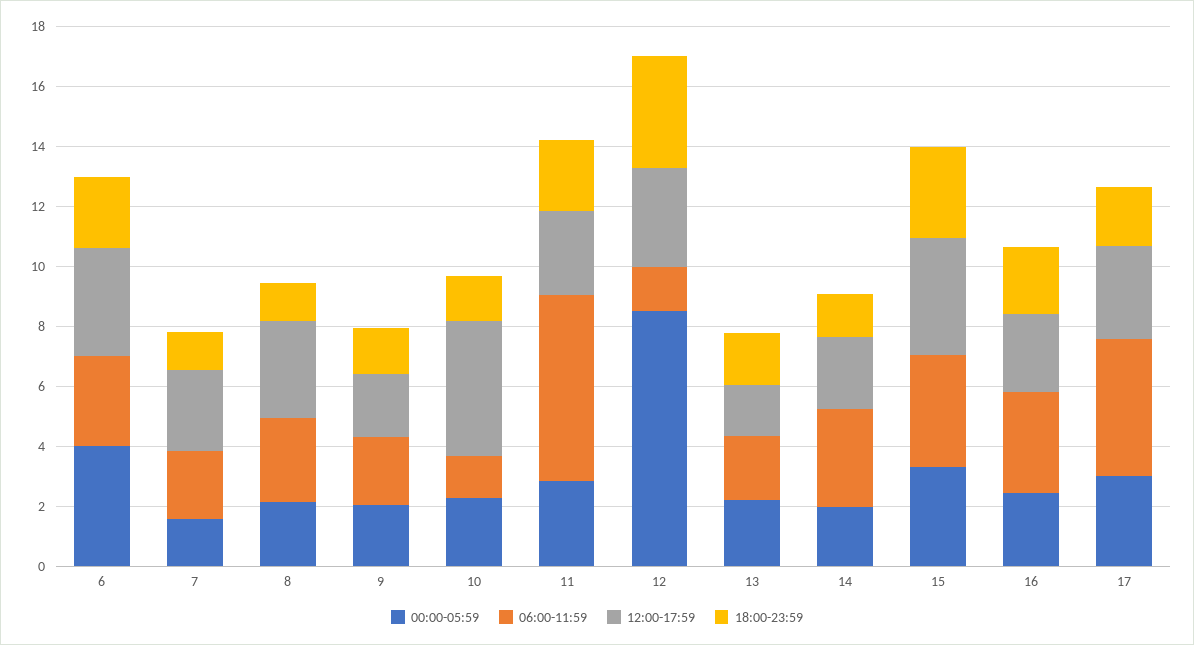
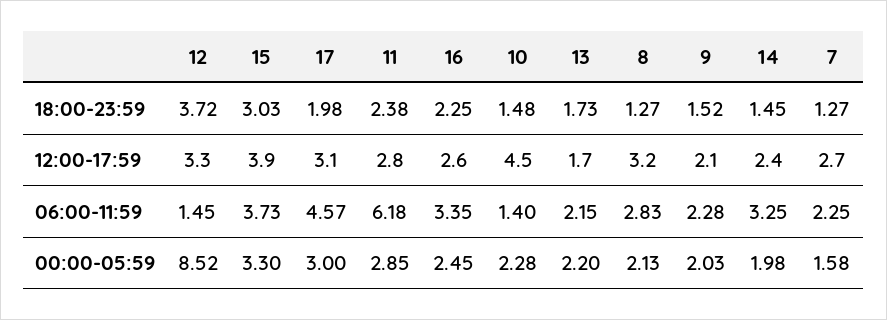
00:00-05:59, 6: 4 -> none
06:00-11:59, 6: 3 -> none
12:00-17:59, 6: 3.5 -> none
18:00-23:59, 6: 2.5 -> none

